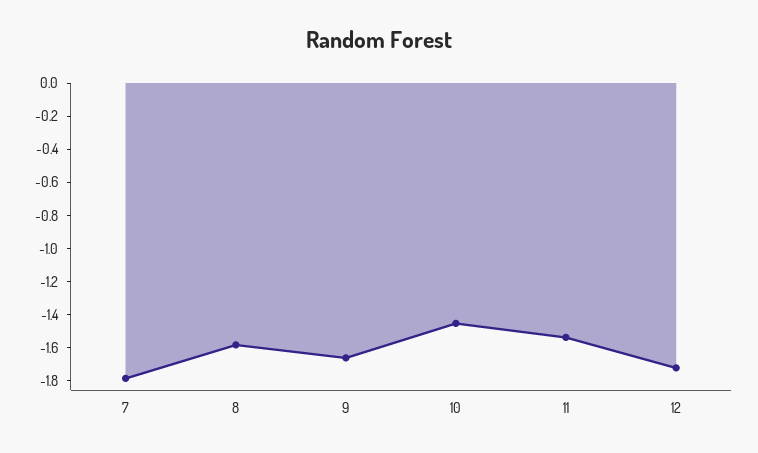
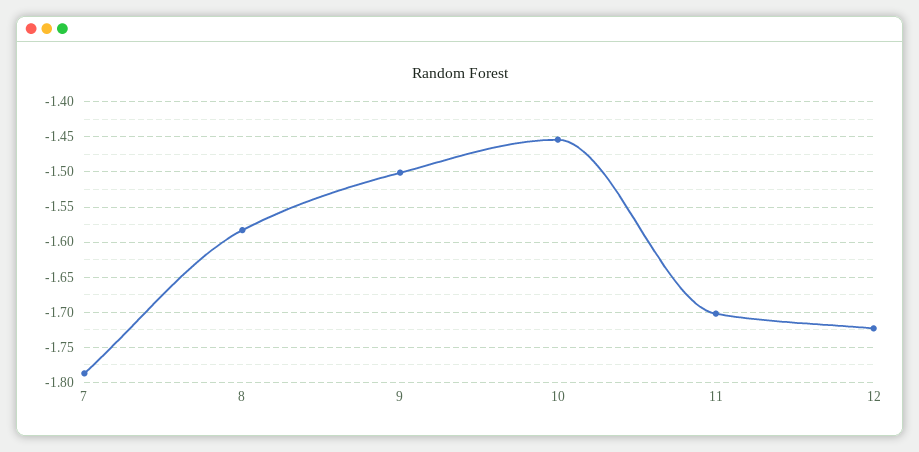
9: -1.65 -> -1.5
11: -1.55 -> -1.7

